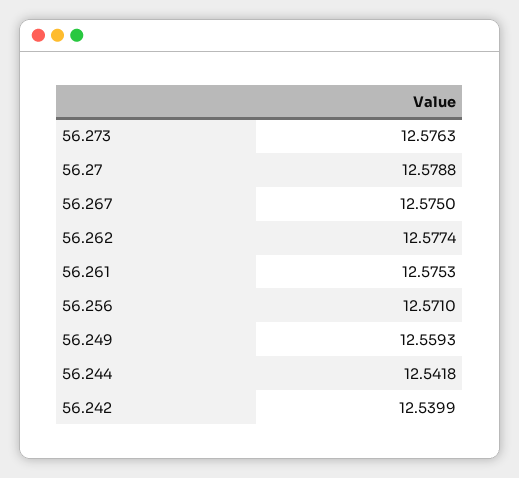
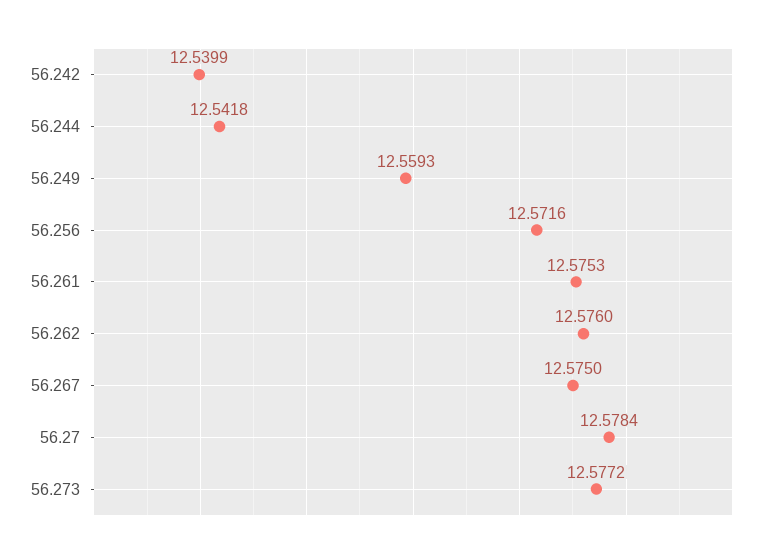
56.273: 12.5763 -> 12.5772
56.27: 12.5788 -> 12.5784
56.262: 12.5774 -> 12.576
56.256: 12.571 -> 12.5716

